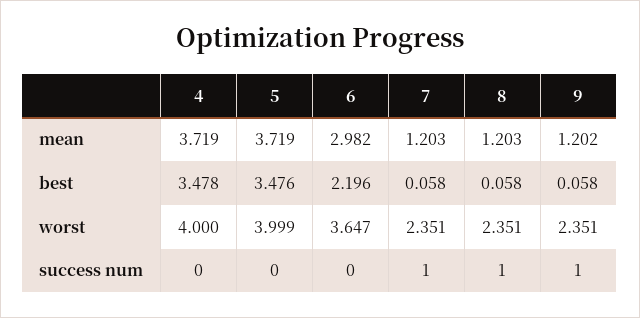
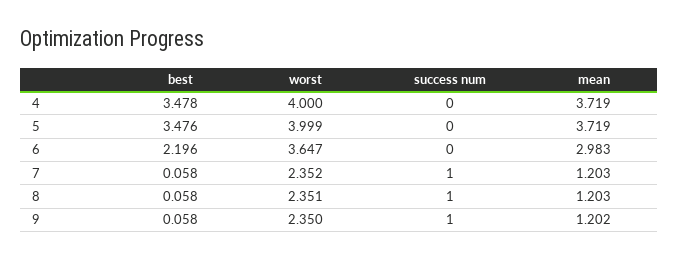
6, mean: 2.982 -> 2.983
7, worst: 2.351 -> 2.352
9, worst: 2.351 -> 2.35

